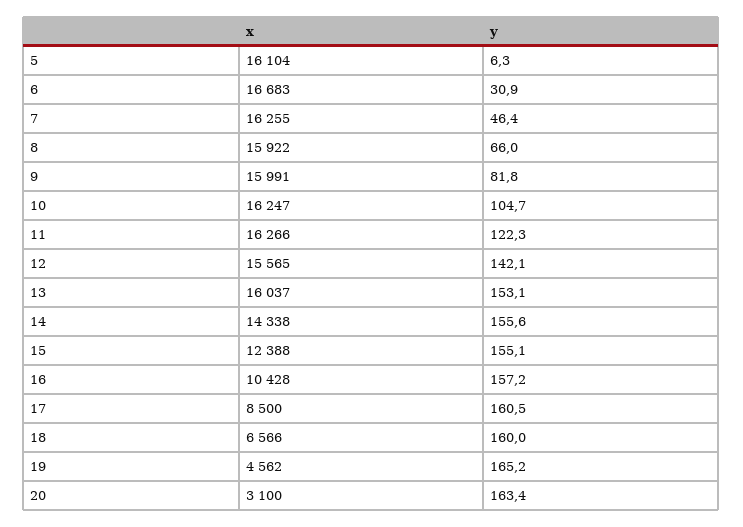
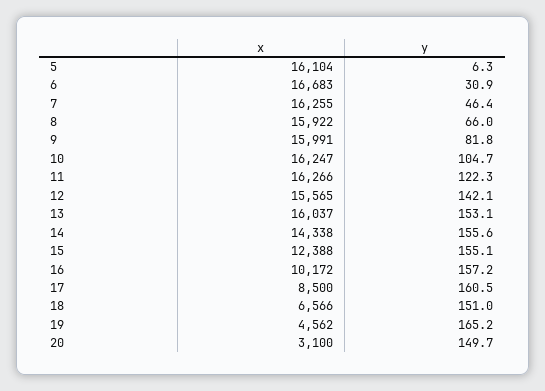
x, 16: 10428 -> 10172
y, 18: 160 -> 151
y, 20: 163.4 -> 149.7

